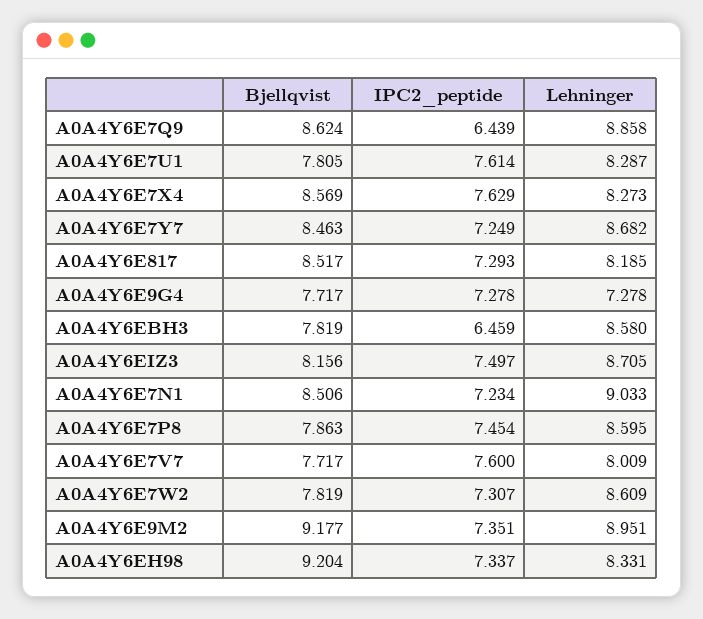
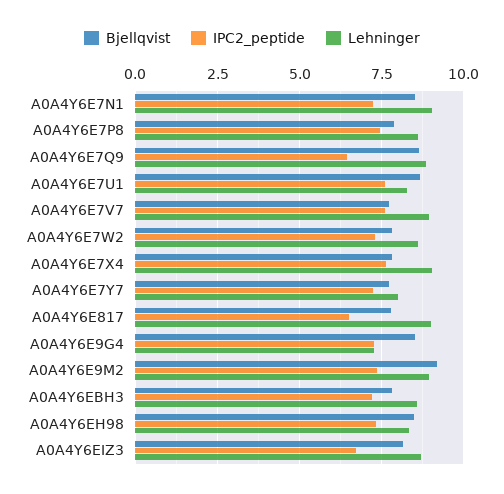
Bjellqvist, A0A4Y6E7U1: 7.805 -> 8.75
Bjellqvist, A0A4Y6E7X4: 8.569 -> 7.75
Lehninger, A0A4Y6E7X4: 8.273 -> 9
Bjellqvist, A0A4Y6E7Y7: 8.463 -> 7.75
Lehninger, A0A4Y6E7Y7: 8.682 -> 8
Bjellqvist, A0A4Y6E817: 8.517 -> 7.75
IPC2_peptide, A0A4Y6E817: 7.293 -> 6.5
Lehninger, A0A4Y6E817: 8.185 -> 9
Bjellqvist, A0A4Y6E9G4: 7.717 -> 8.5
IPC2_peptide, A0A4Y6EBH3: 6.459 -> 7.25
IPC2_peptide, A0A4Y6EIZ3: 7.497 -> 6.75
Lehninger, A0A4Y6E7V7: 8.009 -> 9
Bjellqvist, A0A4Y6EH98: 9.204 -> 8.5

